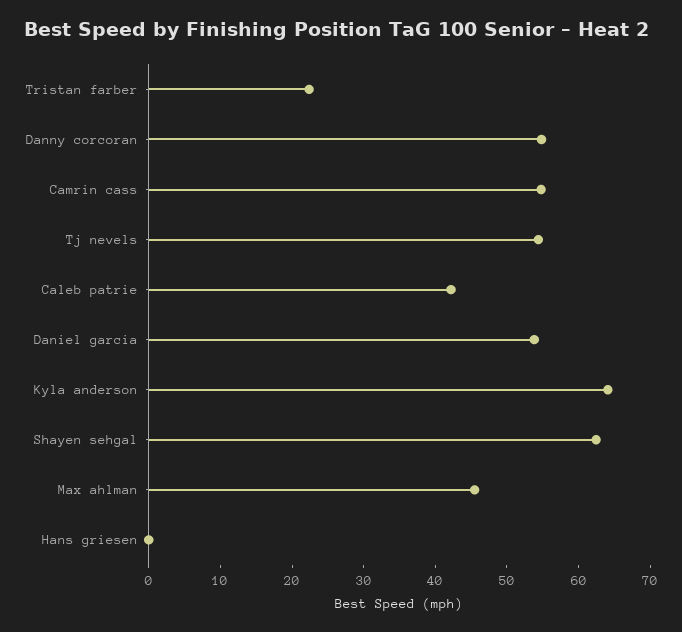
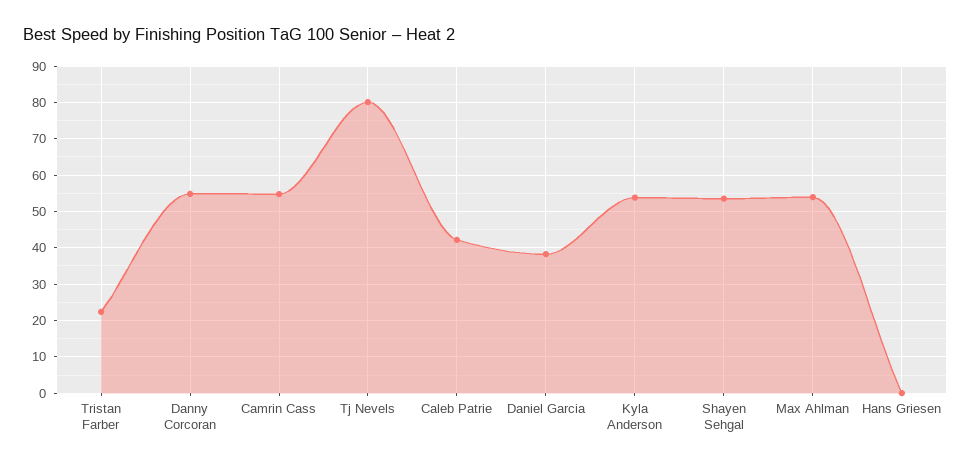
Tj nevels: 54 -> 80
Daniel garcia: 54 -> 38
Kyla anderson: 64 -> 54
Shayen sehgal: 62 -> 54
Max ahlman: 46 -> 54

